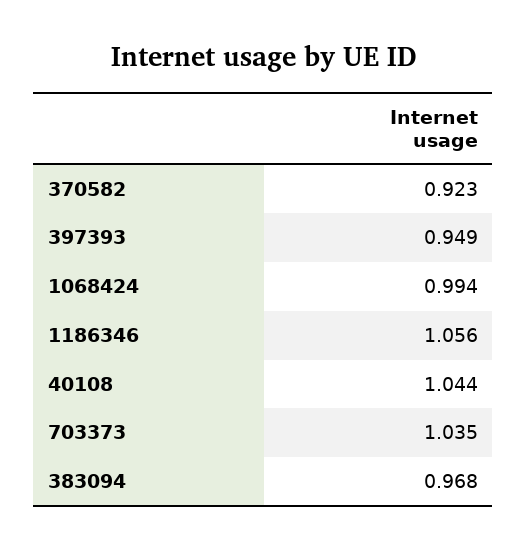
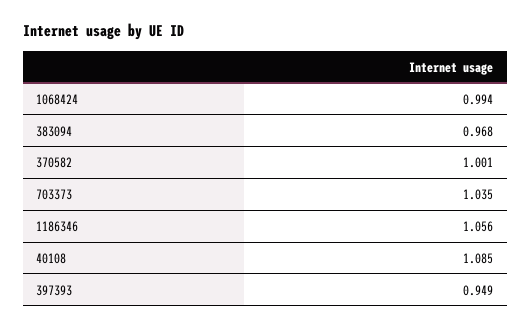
370582: 0.923 -> 1.001
40108: 1.044 -> 1.085

